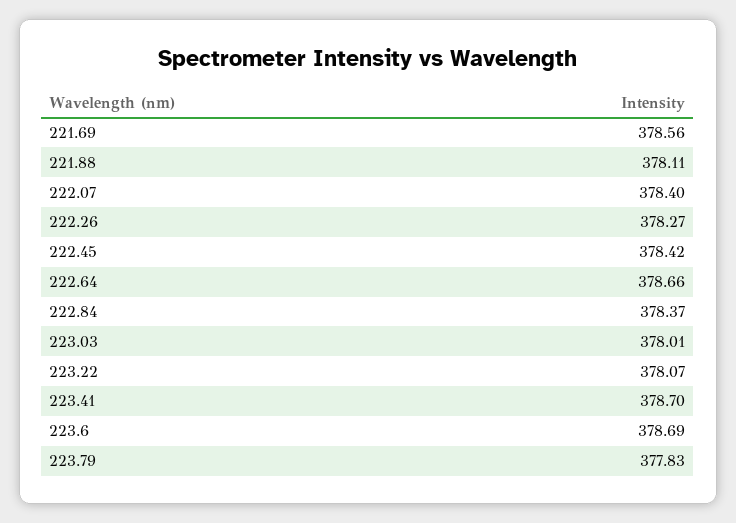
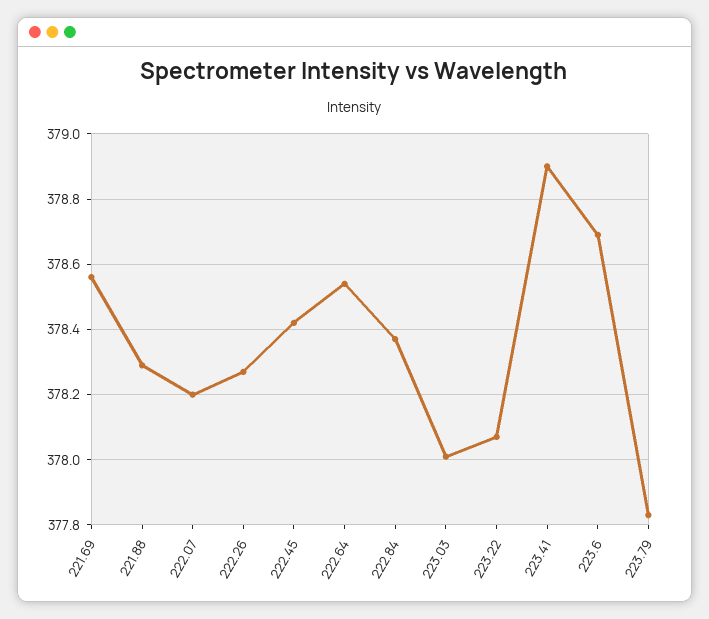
221.88: 378.11 -> 378.3
222.07: 378.4 -> 378.2
222.64: 378.66 -> 378.55
223.41: 378.7 -> 378.9

